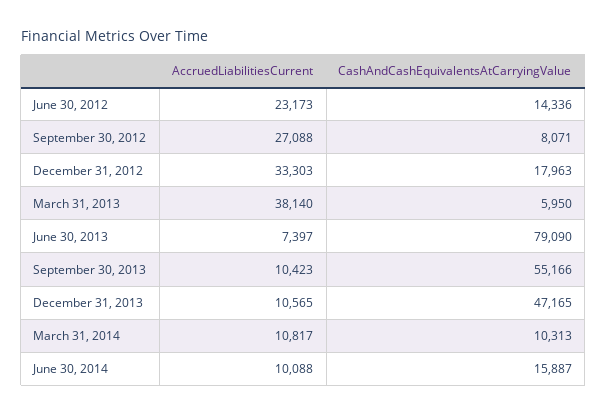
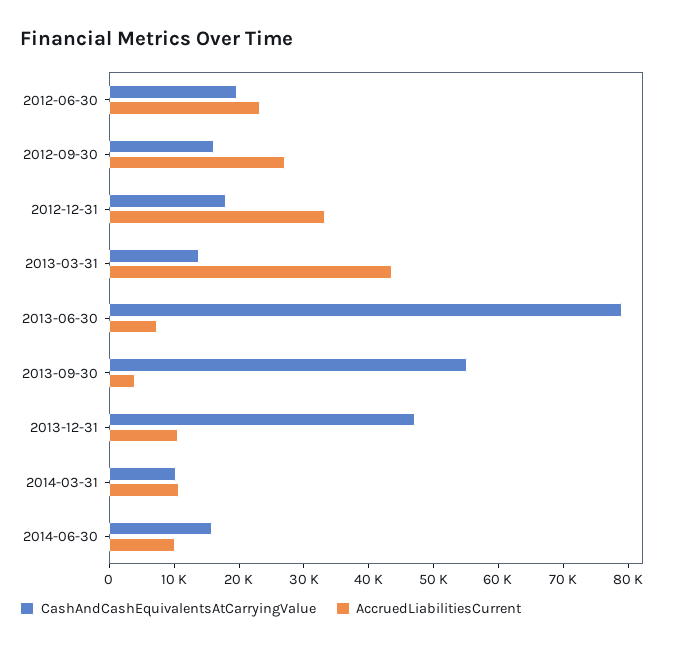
CashAndCashEquivalentsAtCarryingValue, June 30, 2012: 14336 -> 20000
CashAndCashEquivalentsAtCarryingValue, September 30, 2012: 8071 -> 16000
AccruedLiabilitiesCurrent, March 31, 2013: 38140 -> 44000
CashAndCashEquivalentsAtCarryingValue, March 31, 2013: 5950 -> 14000
AccruedLiabilitiesCurrent, September 30, 2013: 10423 -> 4000

